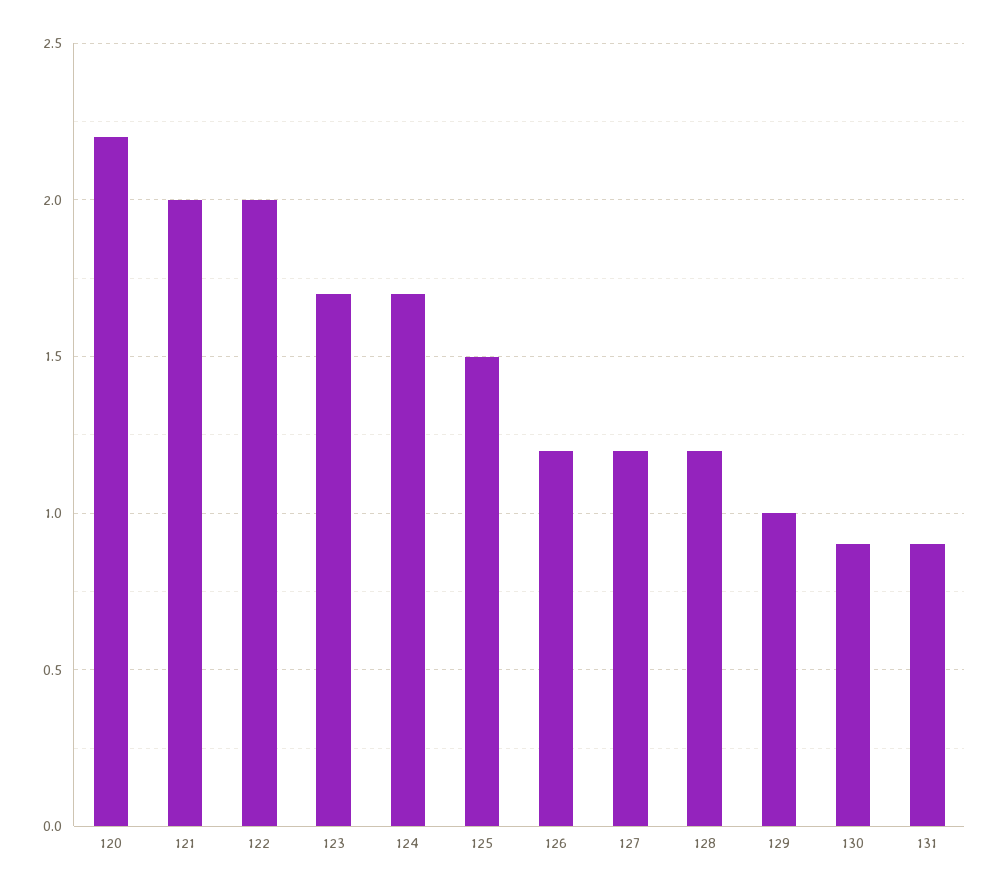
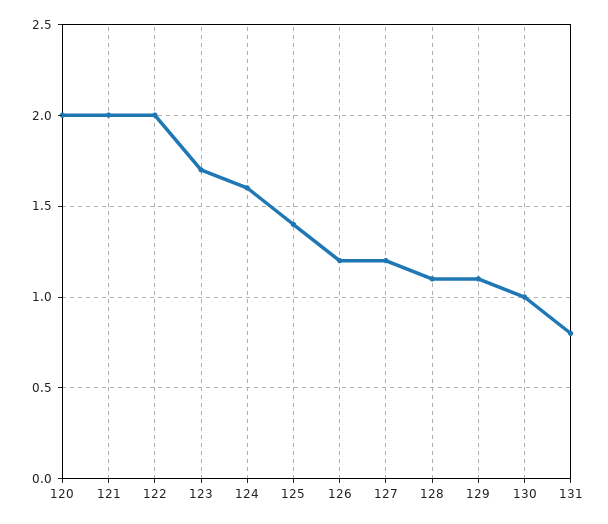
120: 2.2 -> 2
124: 1.7 -> 1.6
125: 1.5 -> 1.4
128: 1.2 -> 1.1
129: 1 -> 1.1
130: 0.9 -> 1
131: 0.9 -> 0.8

